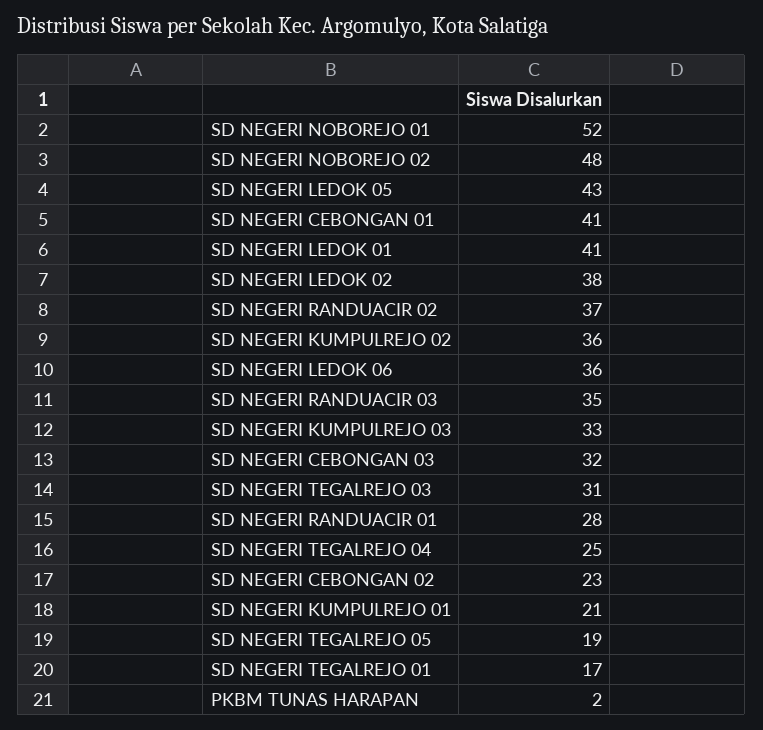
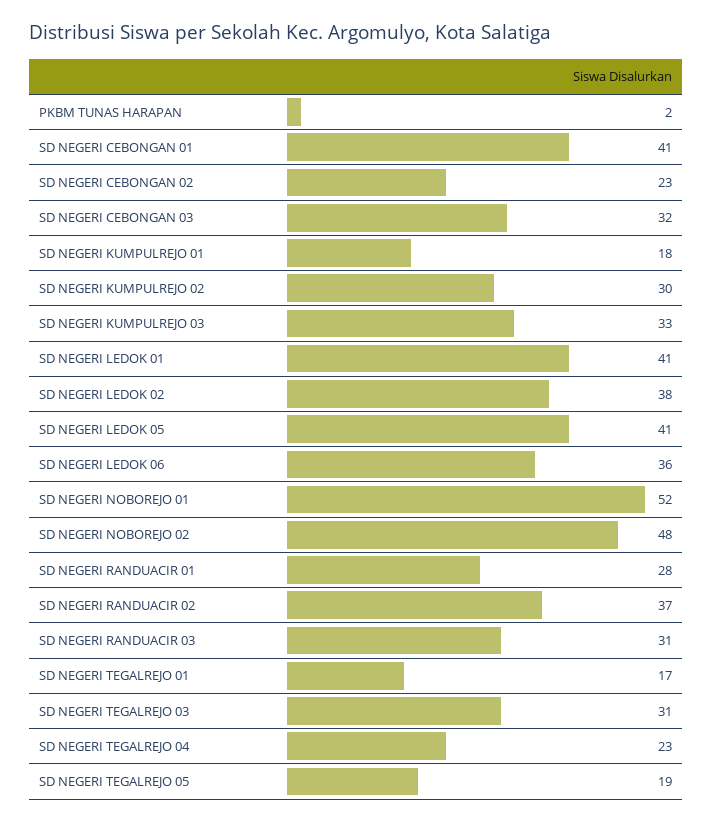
SD NEGERI LEDOK 05: 43 -> 41
SD NEGERI KUMPULREJO 02: 36 -> 30
SD NEGERI RANDUACIR 03: 35 -> 31
SD NEGERI TEGALREJO 04: 25 -> 23
SD NEGERI KUMPULREJO 01: 21 -> 18

